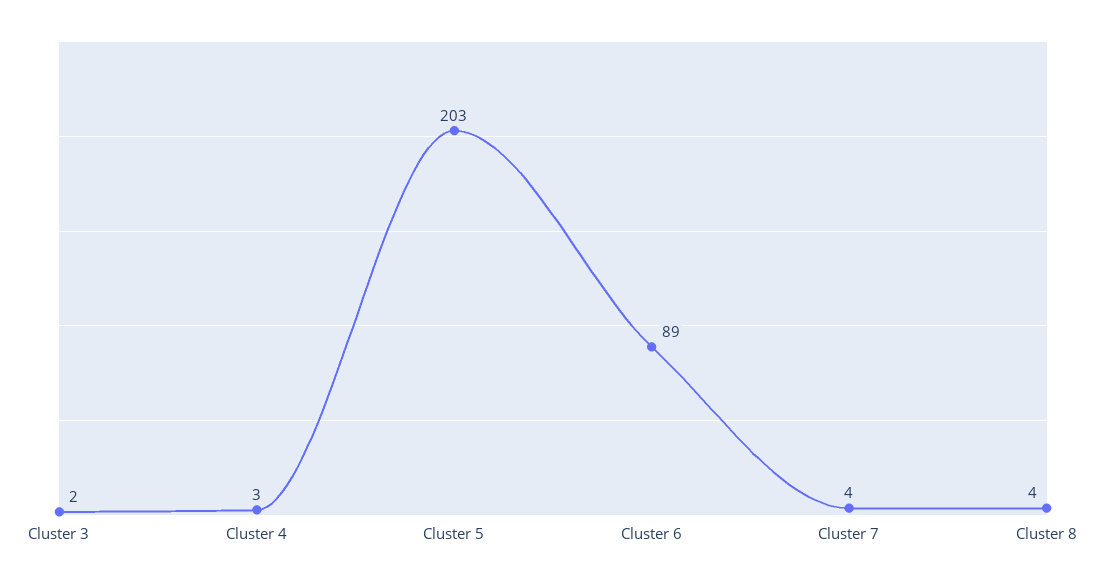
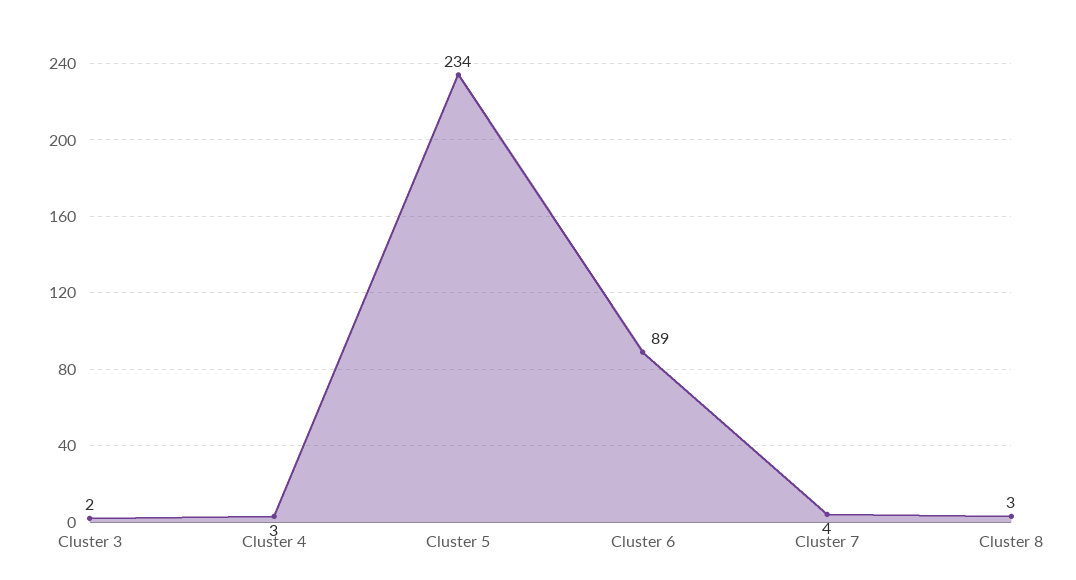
Cluster 5: 203 -> 234
Cluster 8: 4 -> 3

